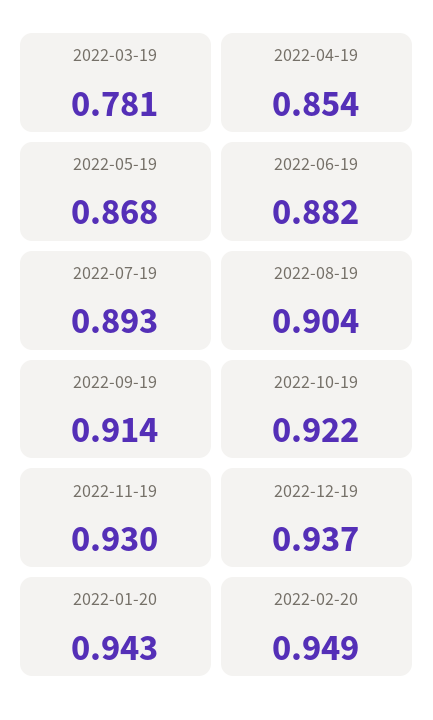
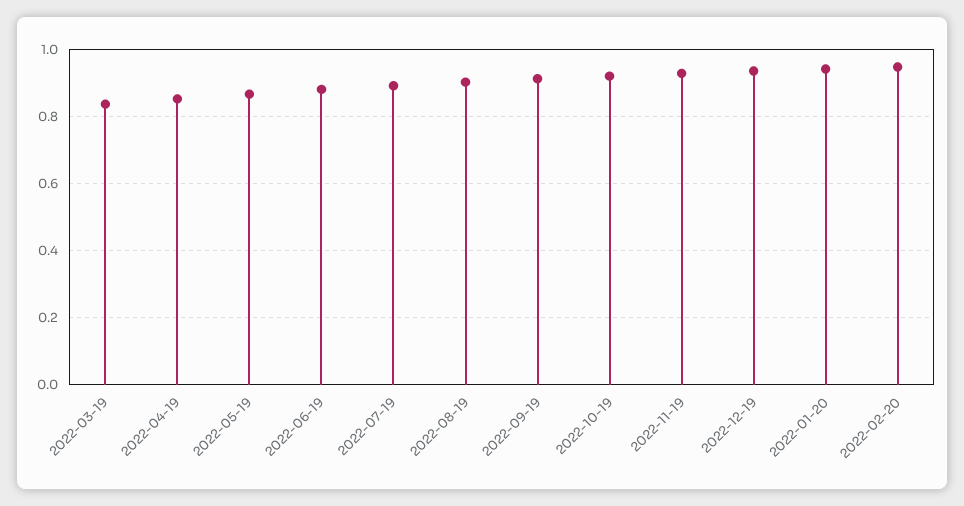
2022-03-19: 0.781 -> 0.84

